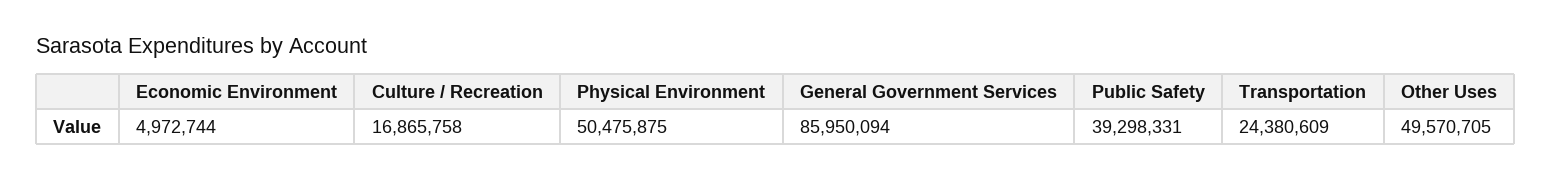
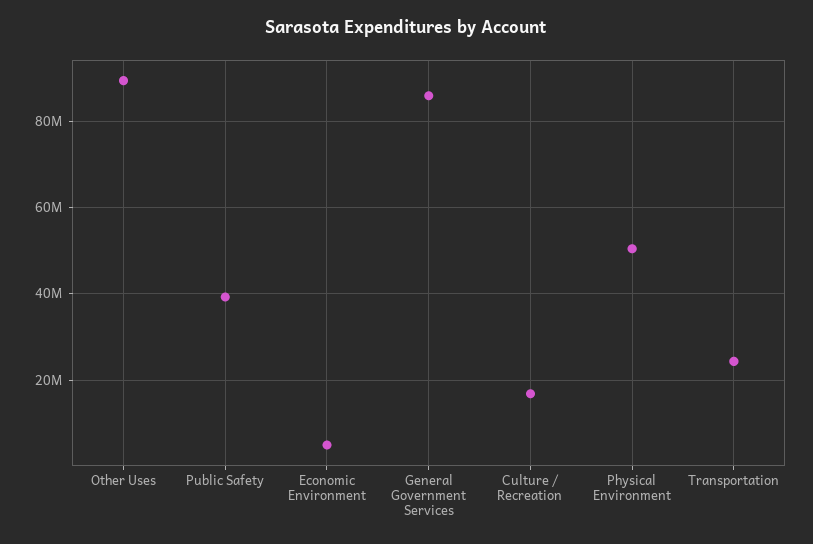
Other Uses: 49570705 -> 90000000

